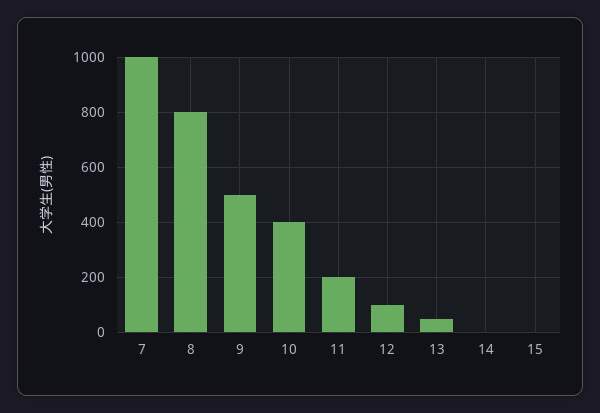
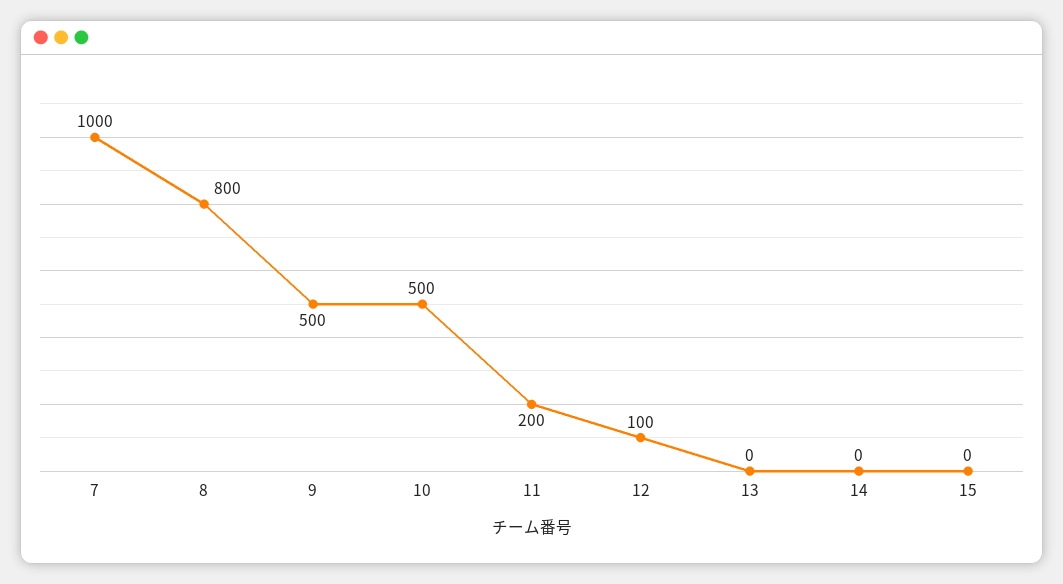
10: 400 -> 500
13: 50 -> 0

